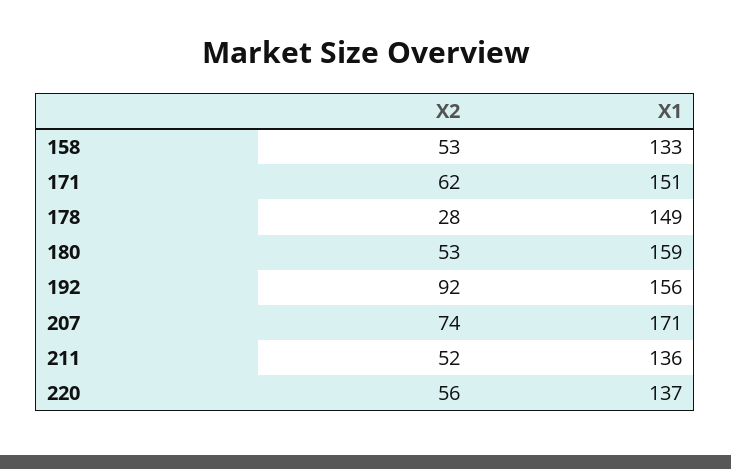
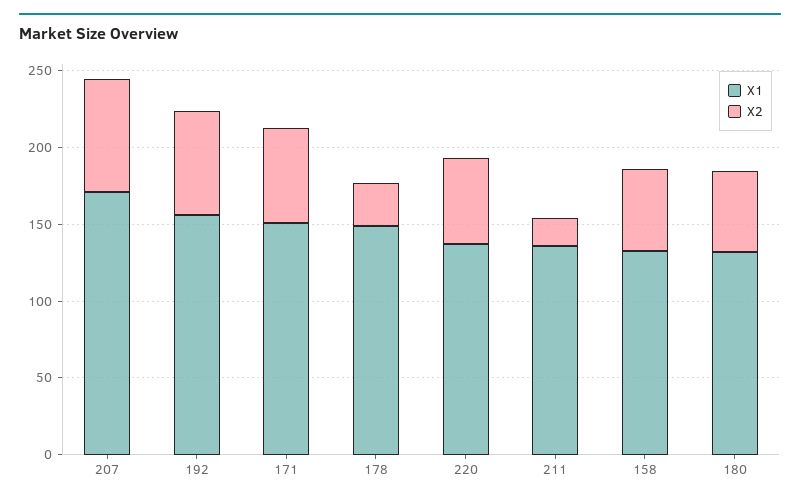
X1, 180: 159 -> 130
X2, 192: 92 -> 70
X2, 211: 52 -> 20

